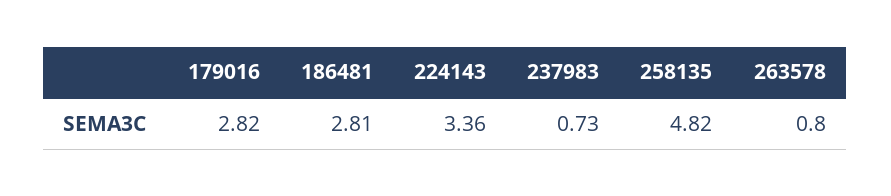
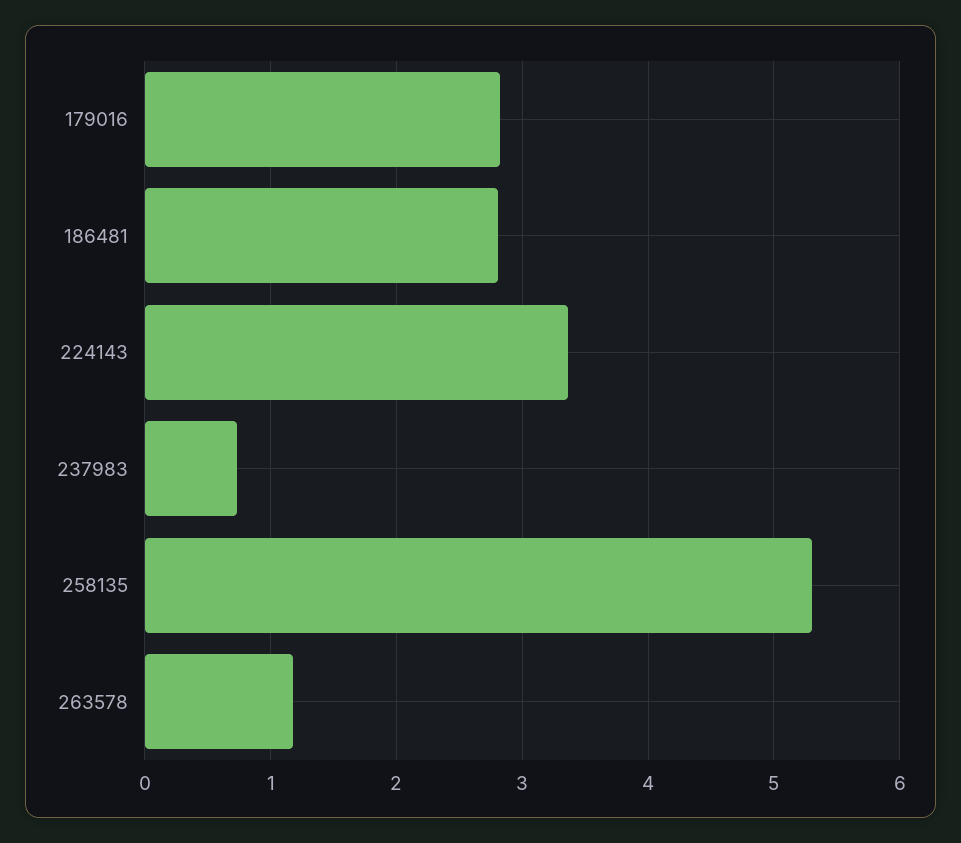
258135: 4.82 -> 5.3
263578: 0.8 -> 1.2

